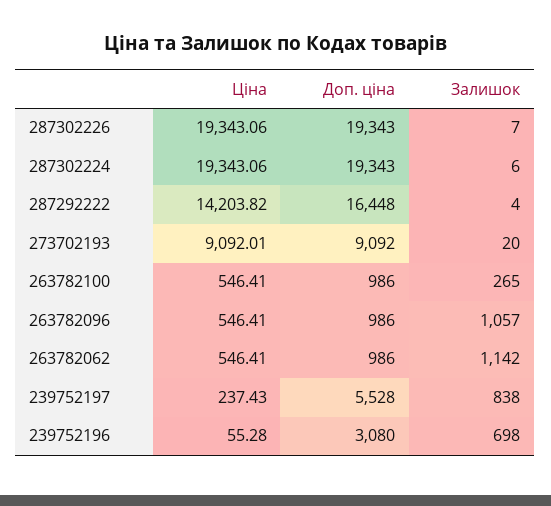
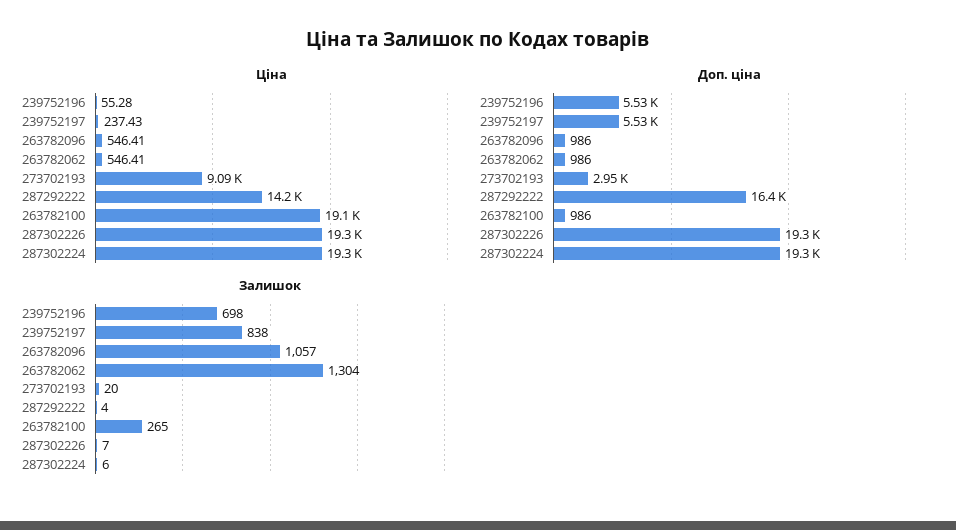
Доп. ціна, 273702193: 9092 -> 2950
Ціна, 263782100: 546.41 -> 19100
Залишок, 263782062: 1142 -> 1304
Доп. ціна, 239752196: 3080 -> 5530

